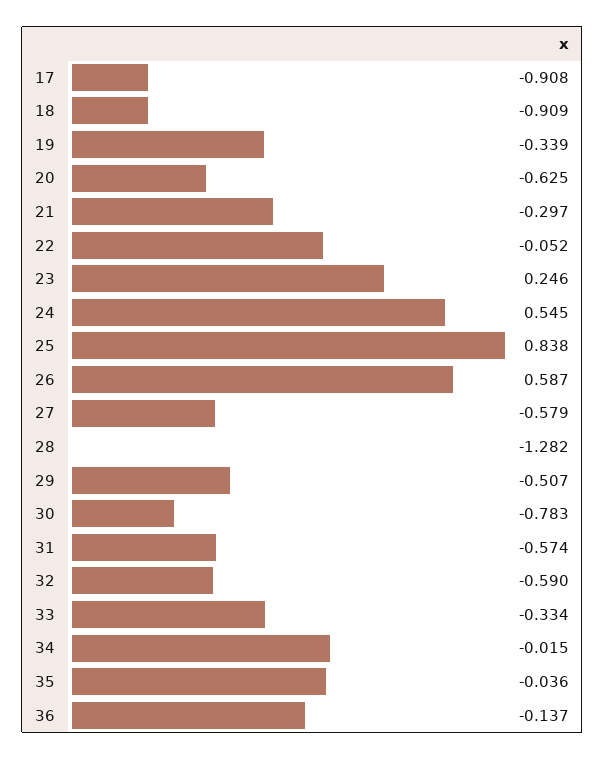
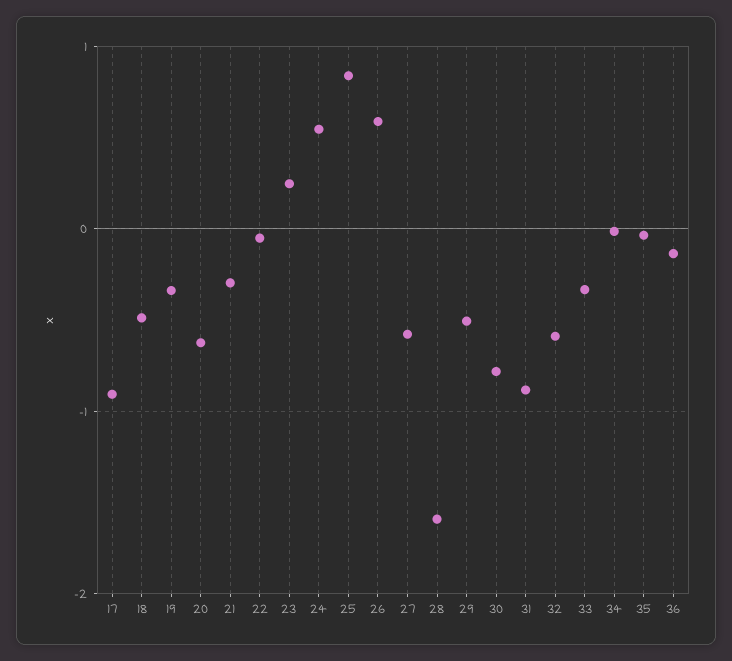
18: -0.909 -> -0.5
28: -1.282 -> -1.6
31: -0.574 -> -0.9

